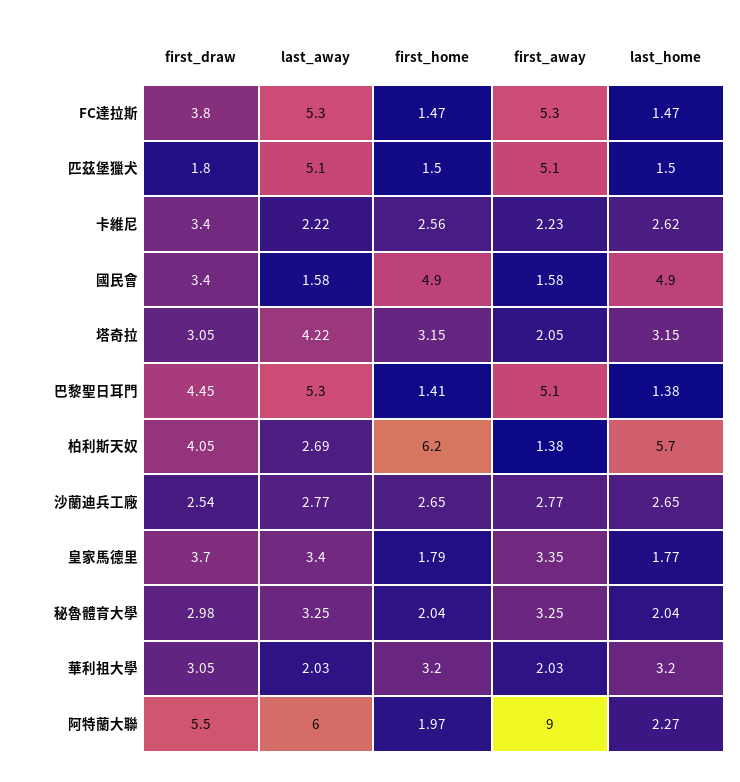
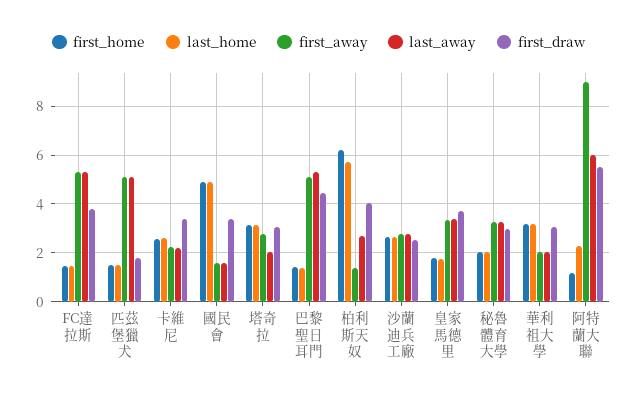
last_away, 塔奇拉: 4.22 -> 2
first_away, 塔奇拉: 2.05 -> 2.75
first_home, 阿特蘭大聯: 1.97 -> 1.25

